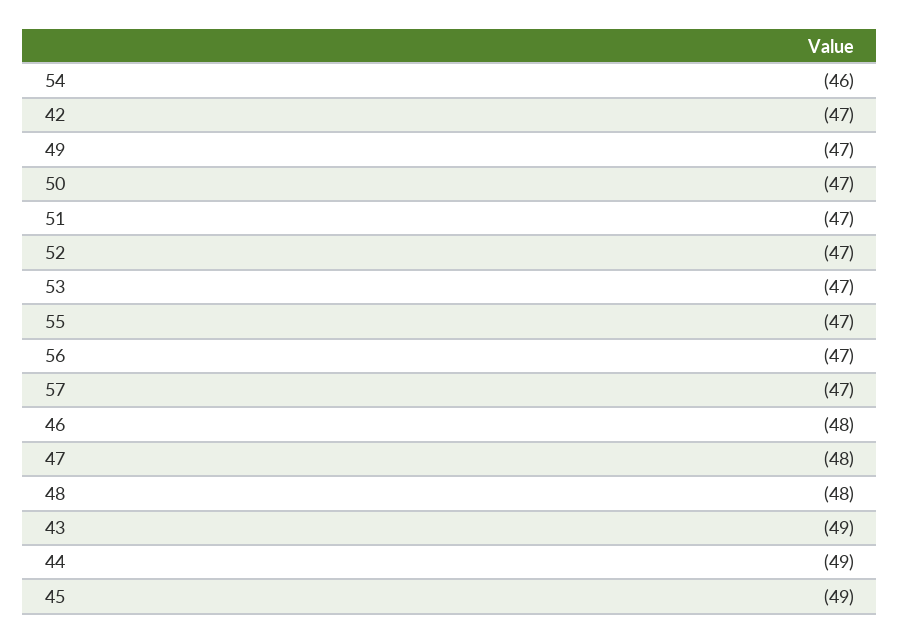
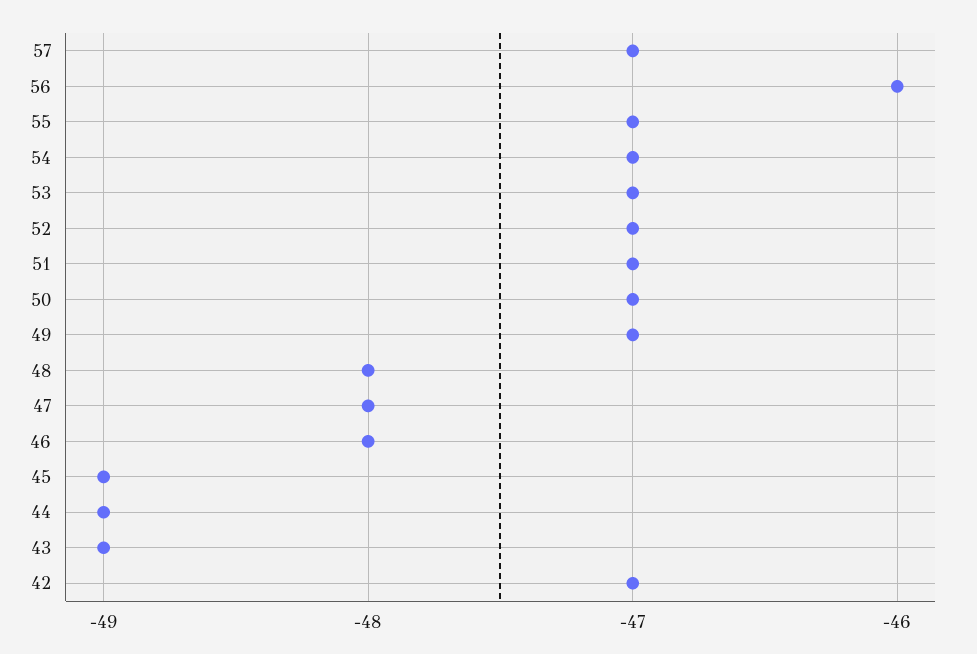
54: -46 -> -47
56: -47 -> -46

